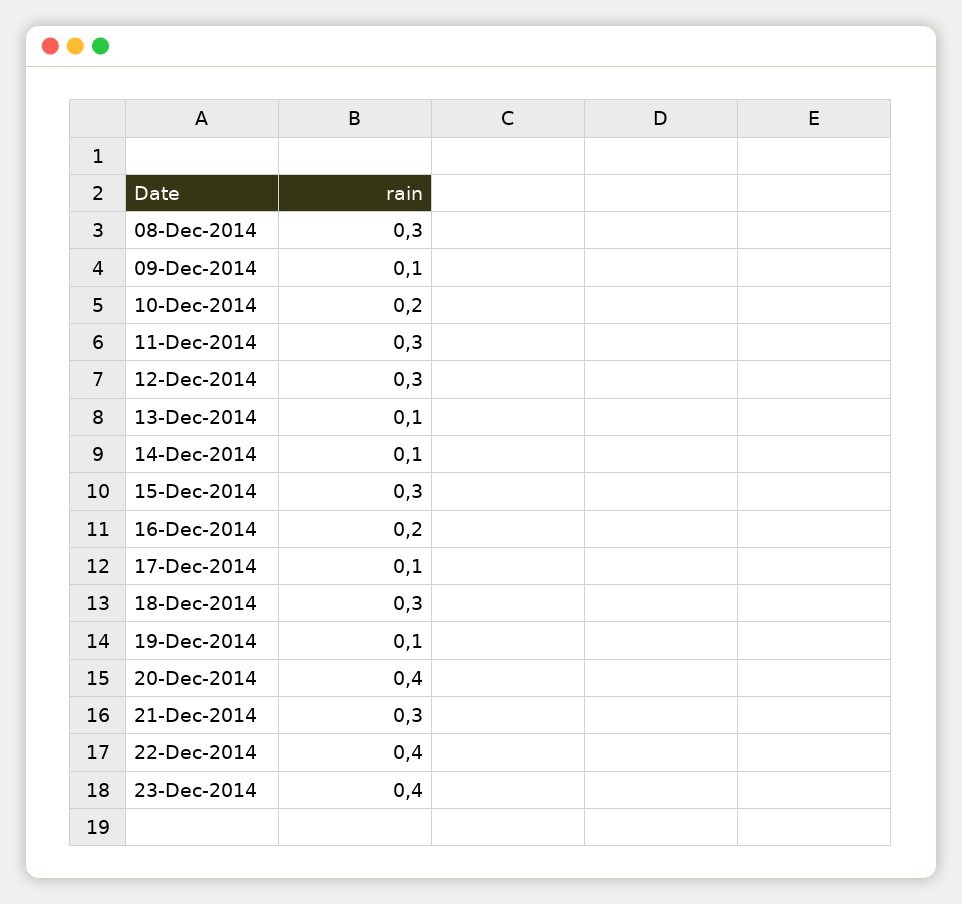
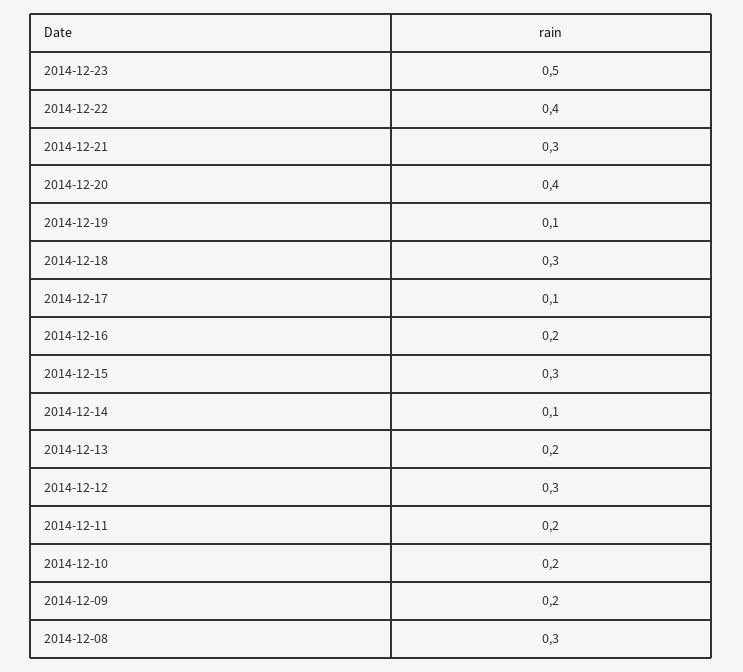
09-Dec-2014: 0.1 -> 0.2
11-Dec-2014: 0.3 -> 0.2
13-Dec-2014: 0.1 -> 0.2
23-Dec-2014: 0.4 -> 0.5

